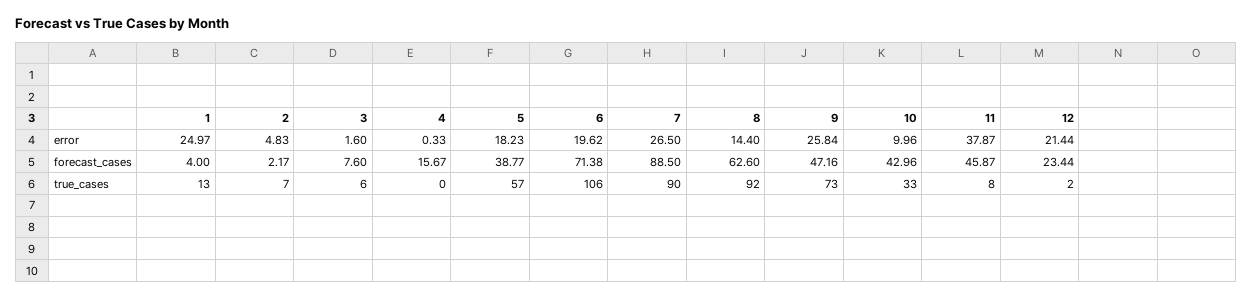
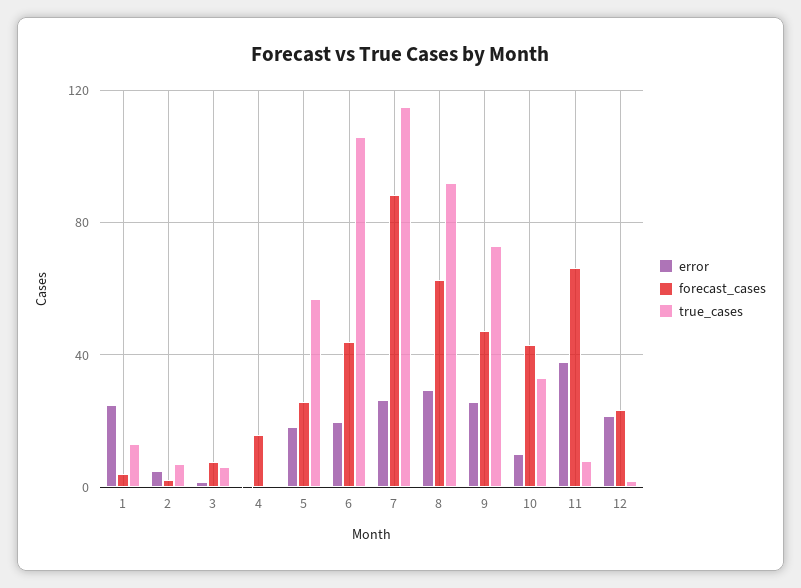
error, 8: 14.4 -> 30
forecast_cases, 5: 38.77 -> 25
forecast_cases, 6: 71.38 -> 45
forecast_cases, 11: 45.87 -> 65
true_cases, 7: 90 -> 115

